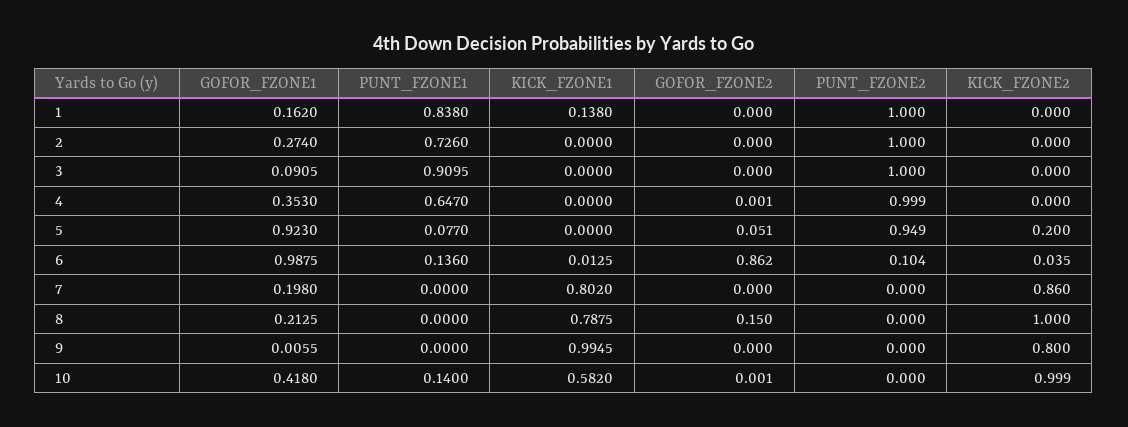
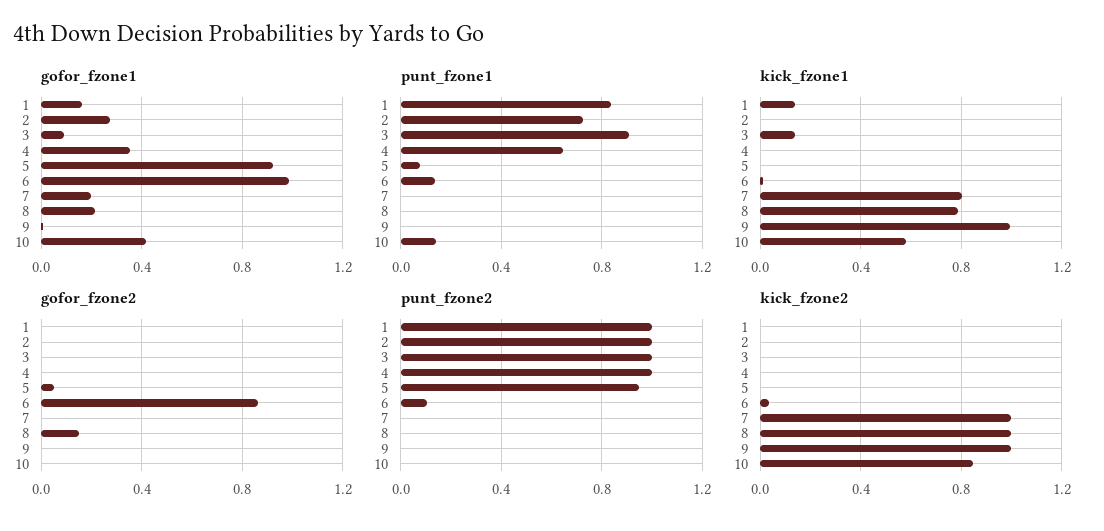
KICK_FZONE1, 3: 0 -> 0.15
KICK_FZONE2, 5: 0.2 -> 0
KICK_FZONE2, 7: 0.86 -> 1
KICK_FZONE2, 9: 0.8 -> 1
KICK_FZONE2, 10: 0.999 -> 0.85

